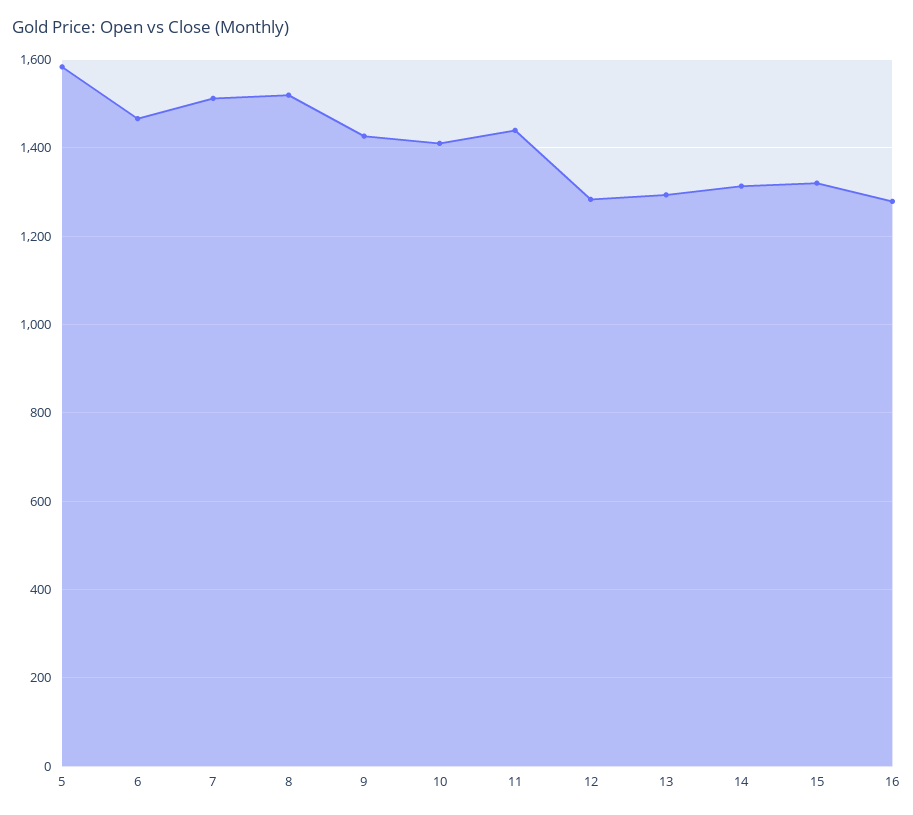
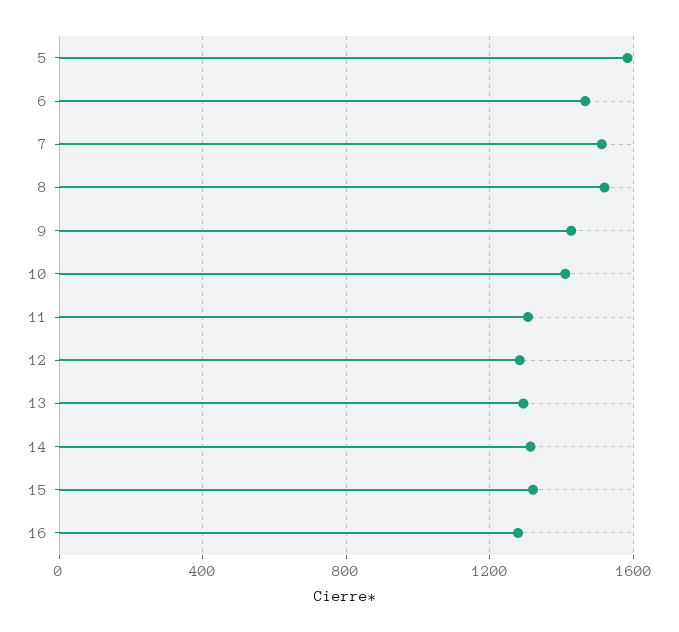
11: 1440 -> 1300

